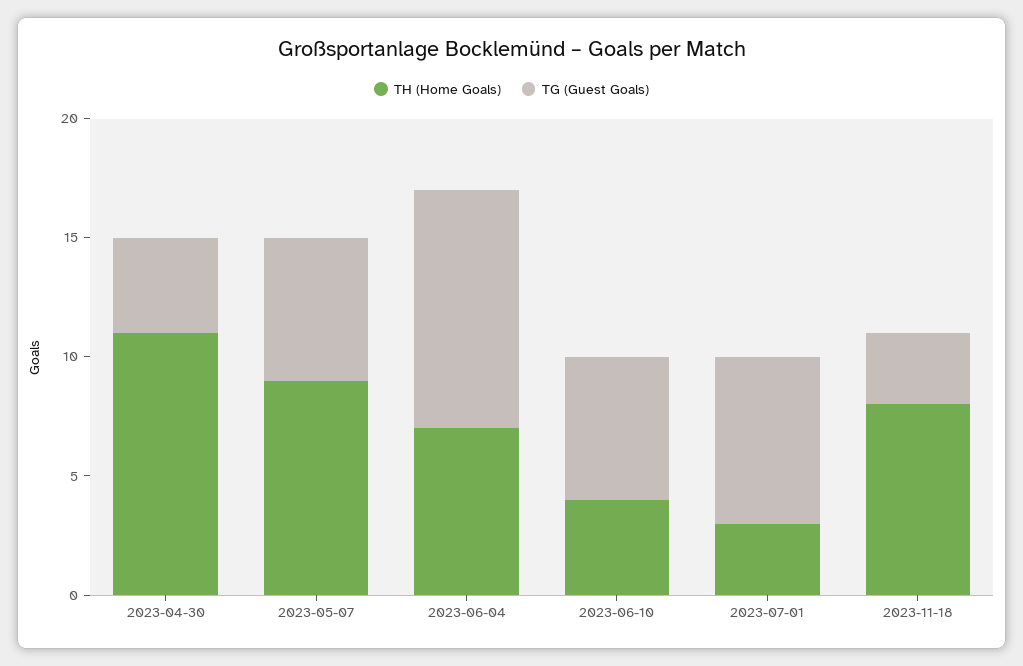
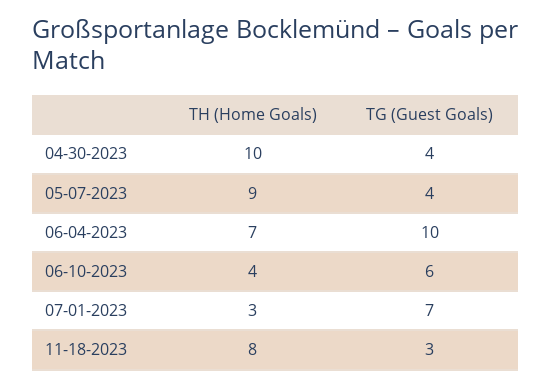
TH (Home Goals), 2023-04-30: 11 -> 10
TG (Guest Goals), 2023-05-07: 6 -> 4

